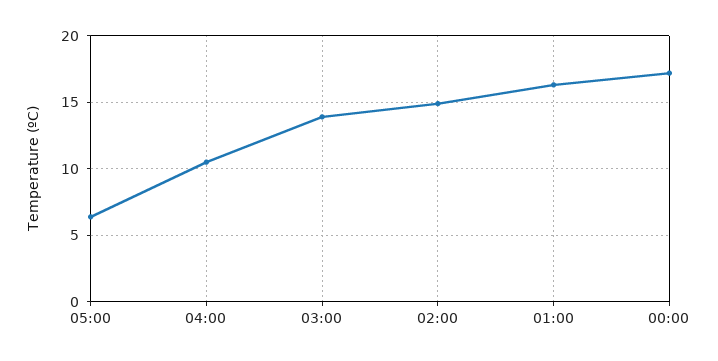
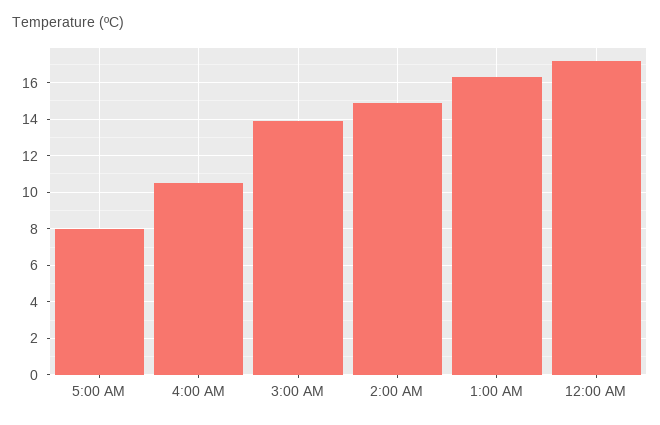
05:00: 6.5 -> 8

